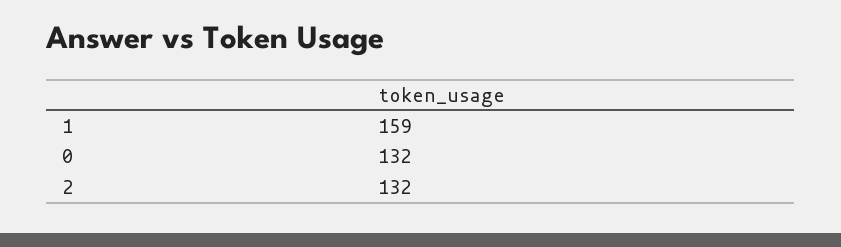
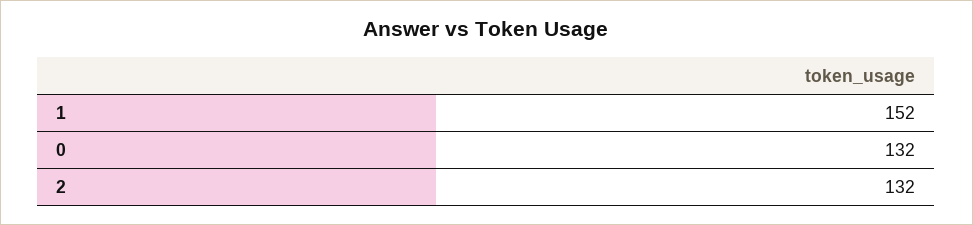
1: 159 -> 152

